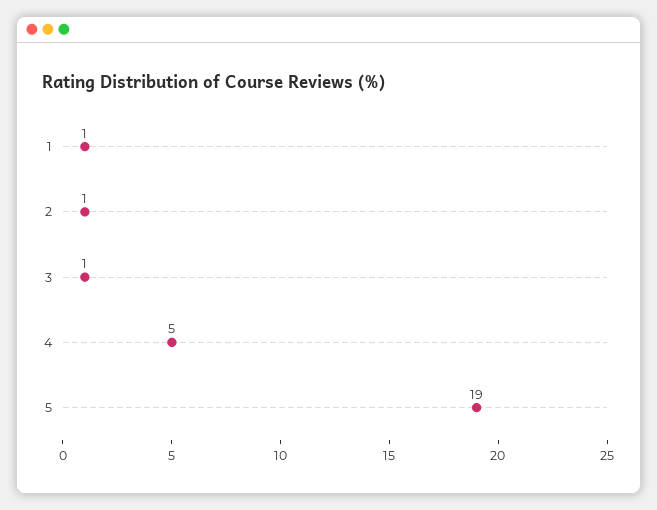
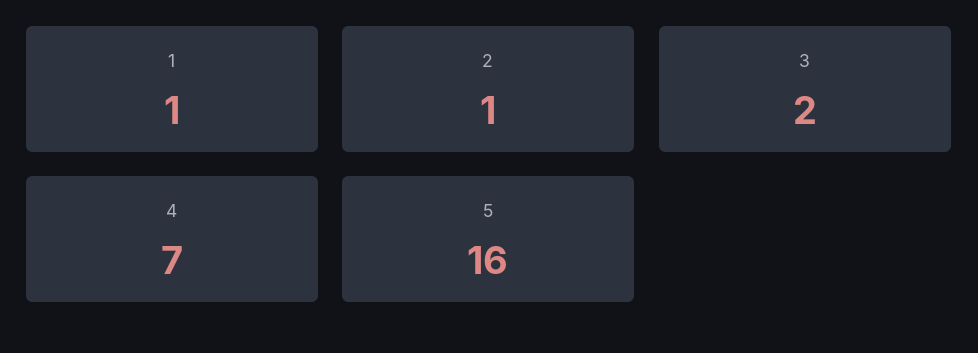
3: 1 -> 2
4: 5 -> 7
5: 19 -> 16

